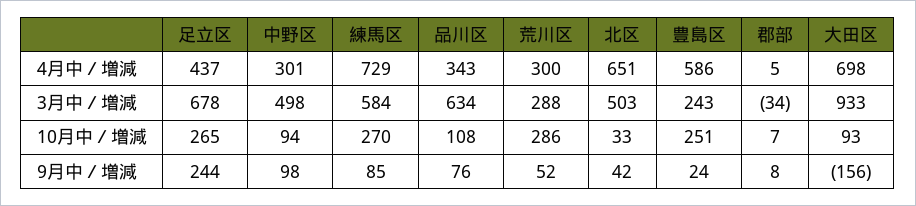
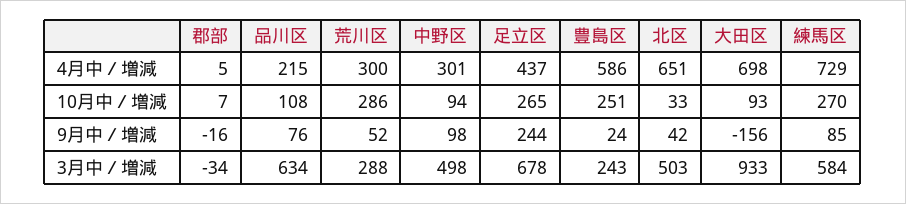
品川区, 4月中／増減: 343 -> 215
郡部, 9月中／増減: 8 -> -16

